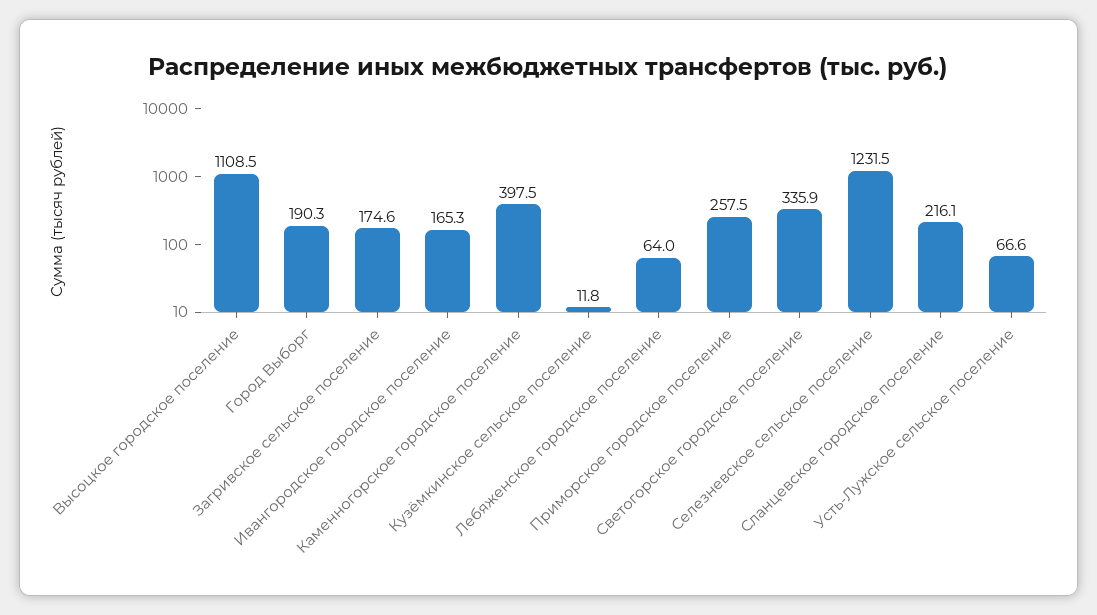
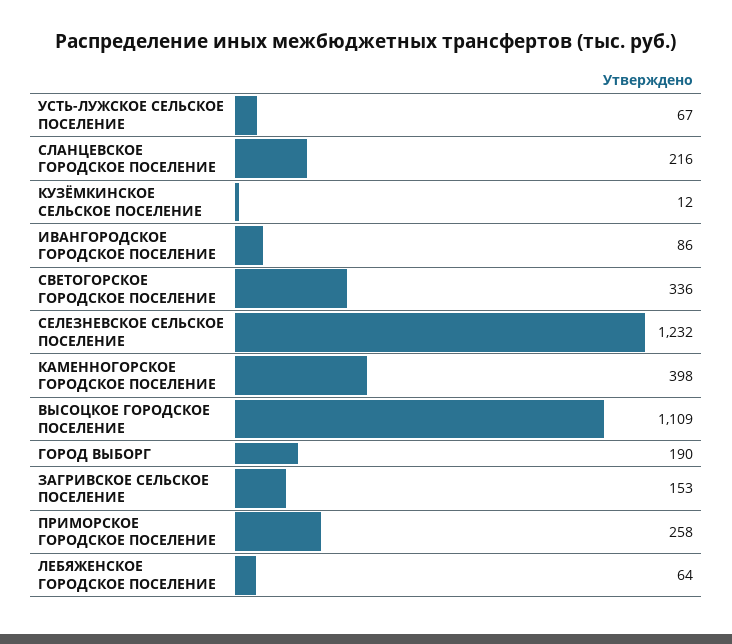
Загривское сельское поселение: 174.6 -> 153
Ивангородское городское поселение: 165.3 -> 86

